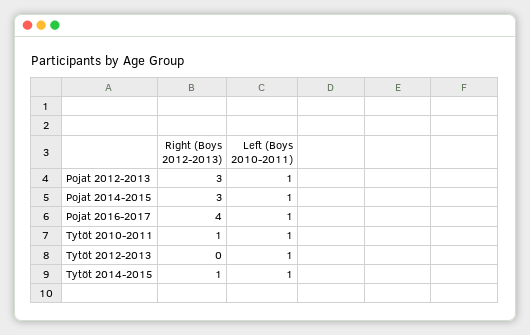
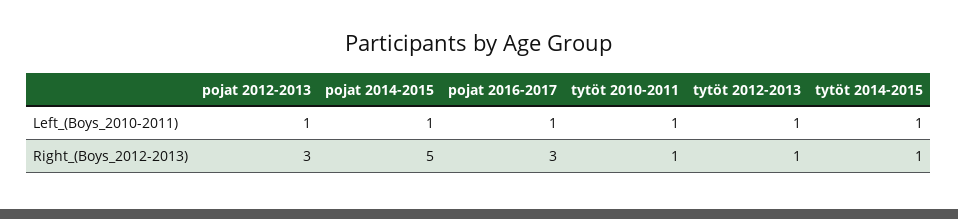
Right (Boys 2012-2013), Pojat 2014-2015: 3 -> 5
Right (Boys 2012-2013), Pojat 2016-2017: 4 -> 3
Right (Boys 2012-2013), Tytöt 2012-2013: 0 -> 1

